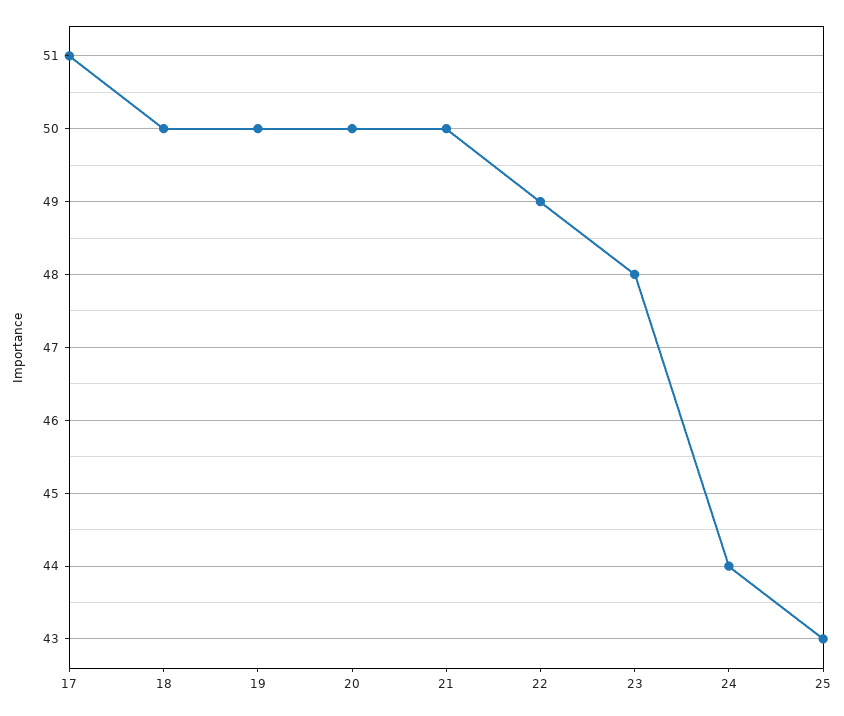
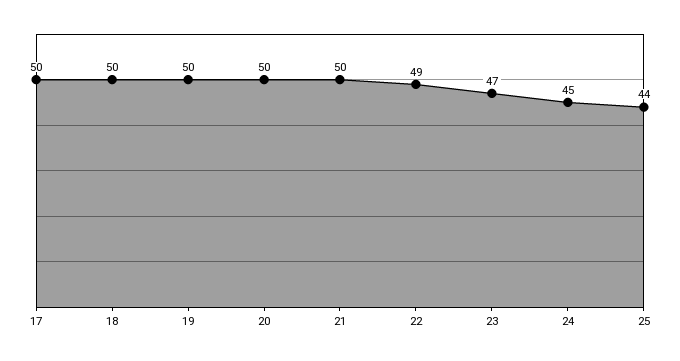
17: 51 -> 50
23: 48 -> 47
24: 44 -> 45
25: 43 -> 44

